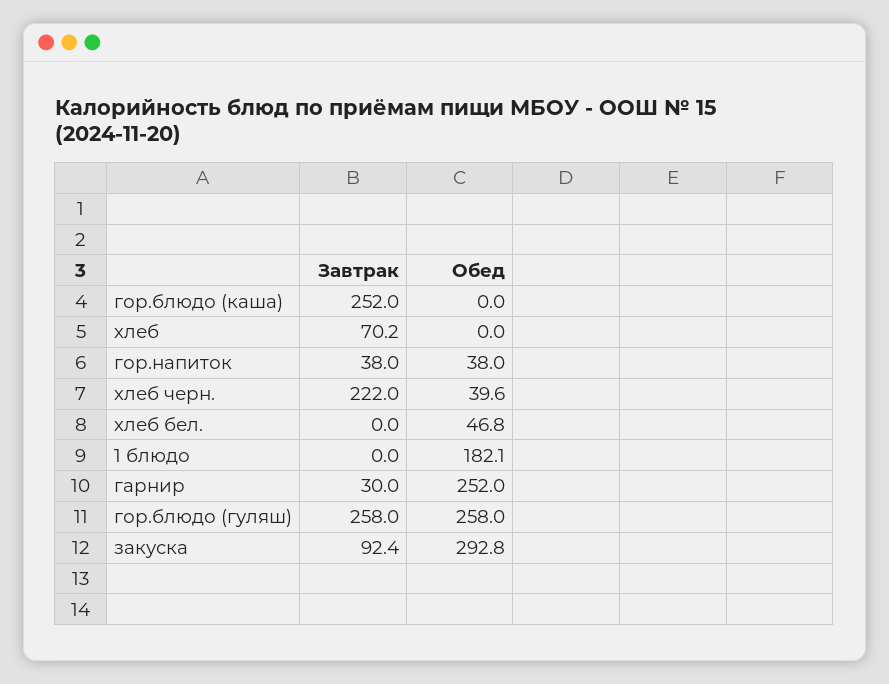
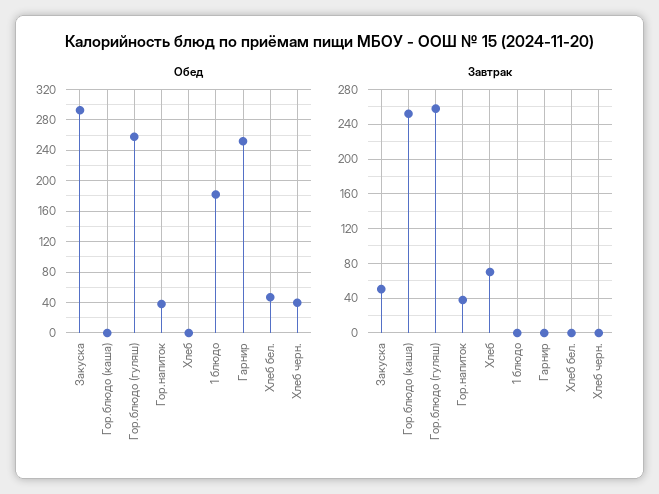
Завтрак, хлеб черн.: 222 -> 0
Завтрак, гарнир: 30 -> 0
Завтрак, закуска: 92.4 -> 50

